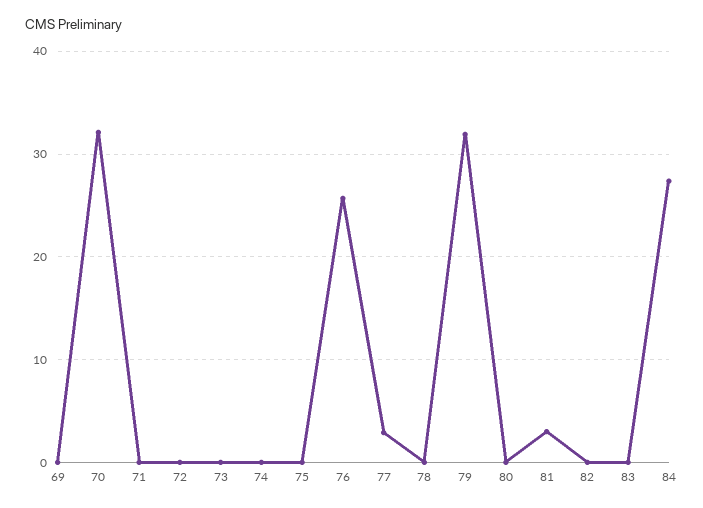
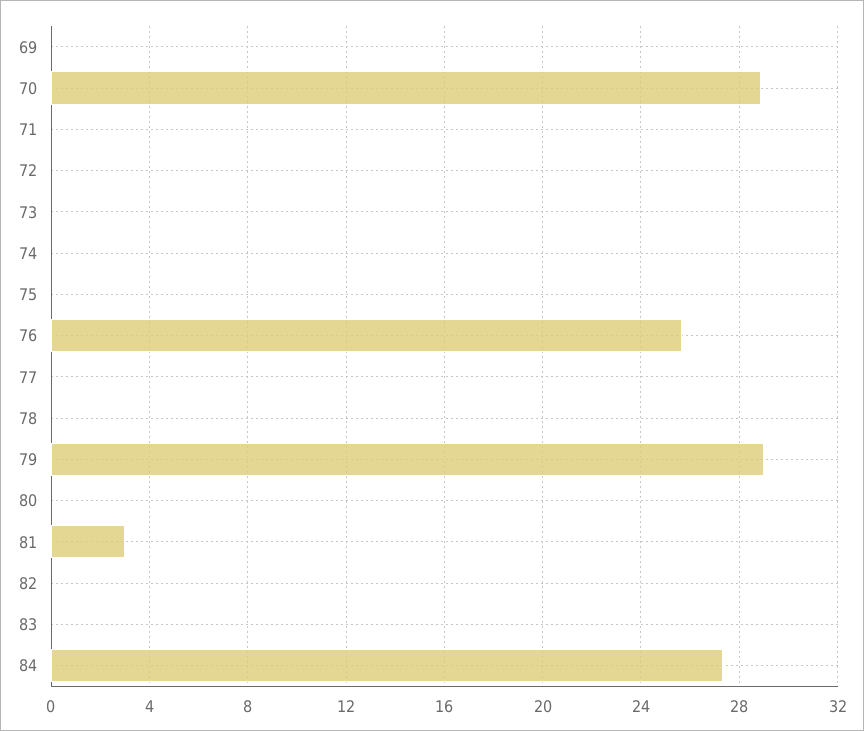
70: 32 -> 29
77: 3 -> 0
79: 32 -> 29

